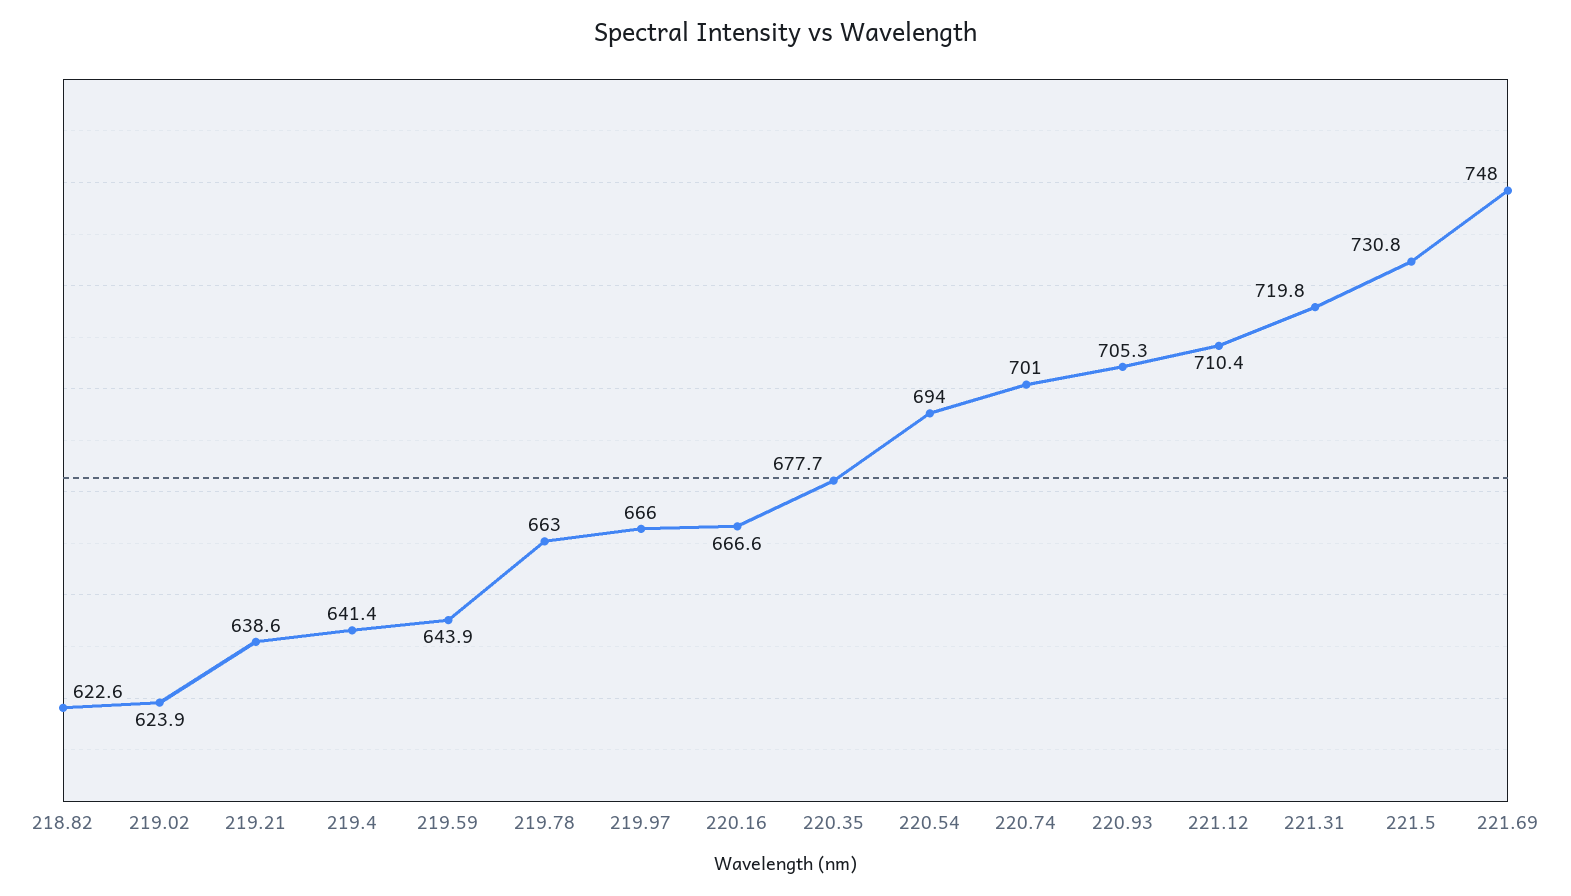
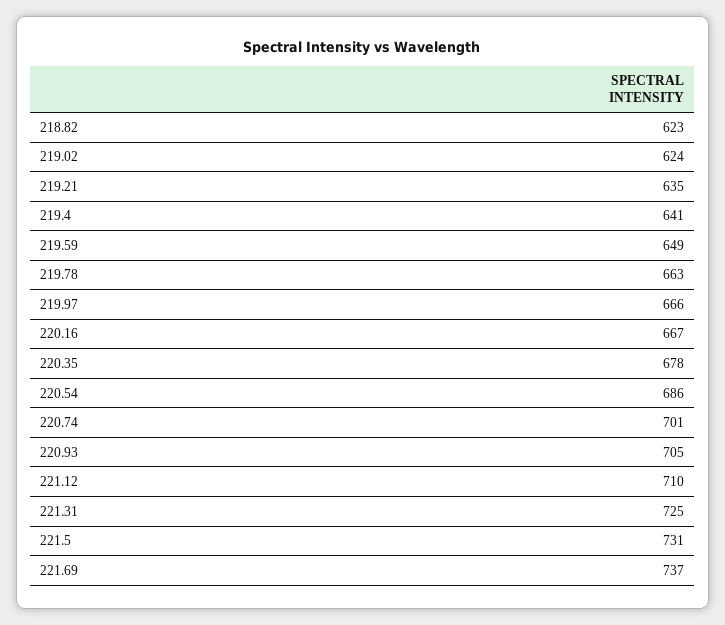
219.21: 638.6 -> 635
219.59: 643.9 -> 649
220.54: 694 -> 686
221.31: 719.8 -> 725
221.69: 748 -> 737

